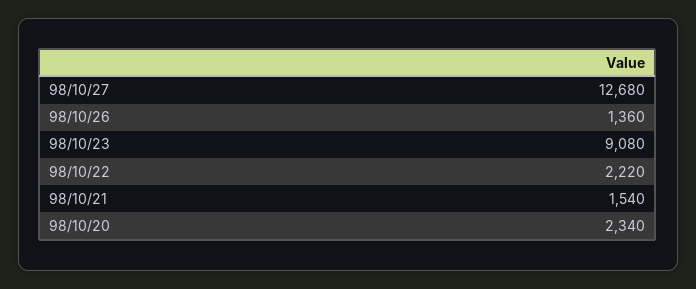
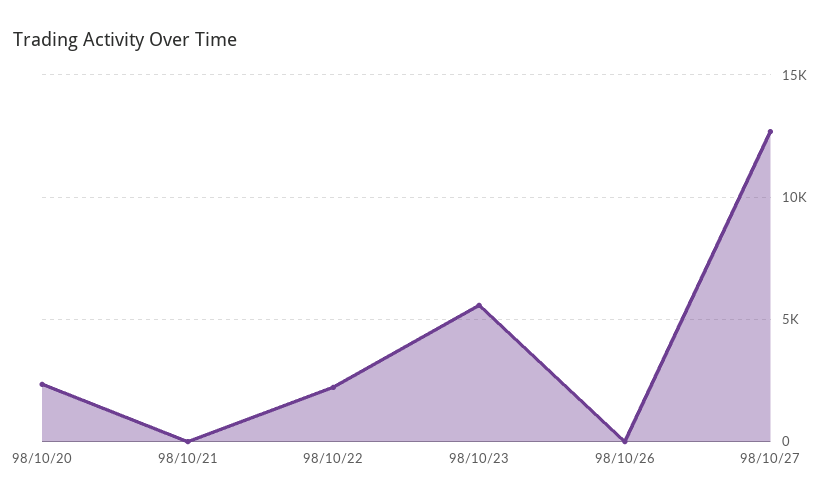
98/10/26: 1360 -> 0
98/10/23: 9080 -> 5500
98/10/21: 1540 -> 0

